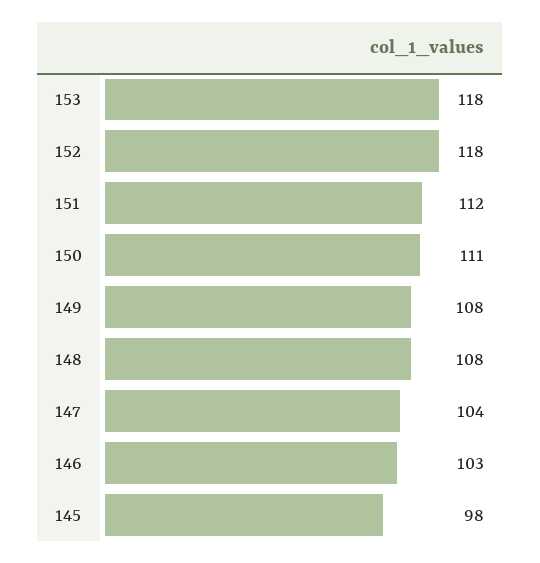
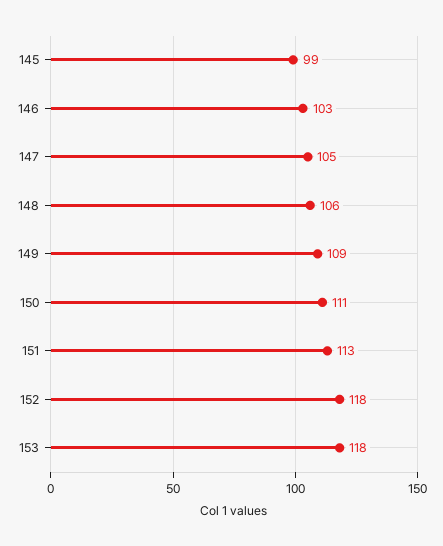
151: 112 -> 113
149: 108 -> 109
148: 108 -> 106
147: 104 -> 105
145: 98 -> 99

